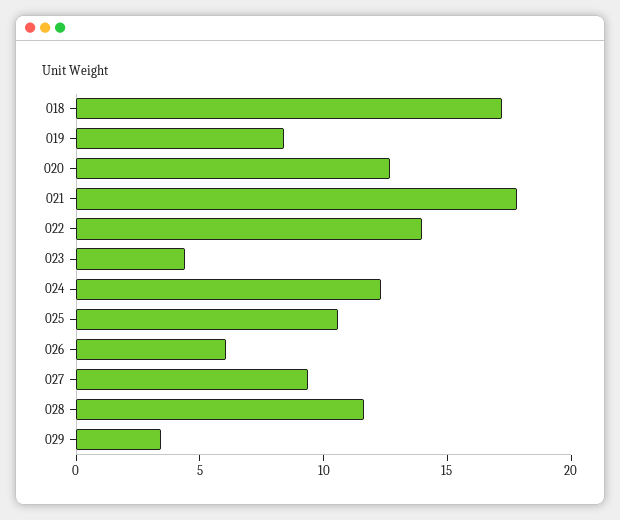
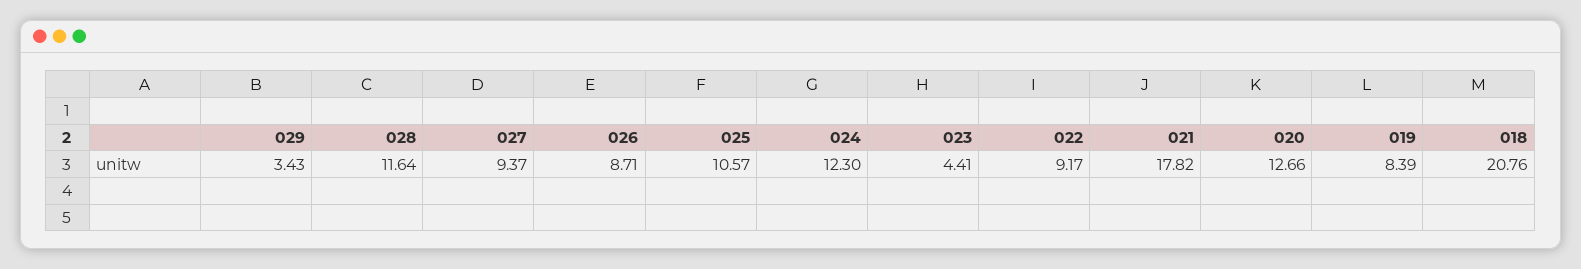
018: 17 -> 20.76
022: 14 -> 9.17
026: 6 -> 8.71

